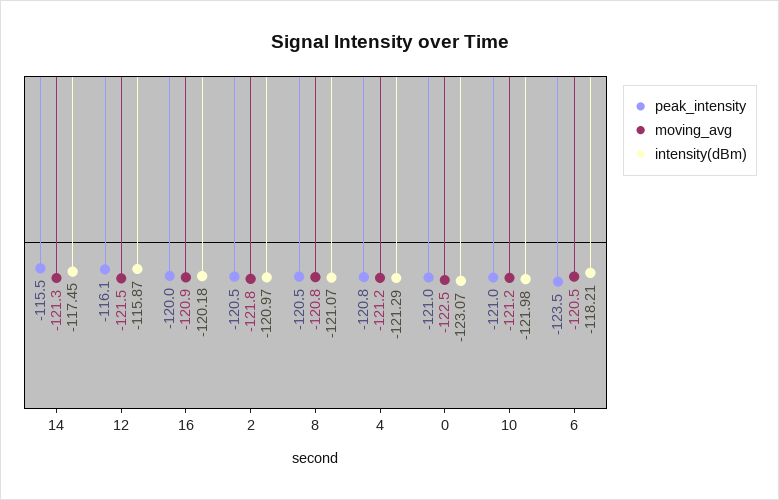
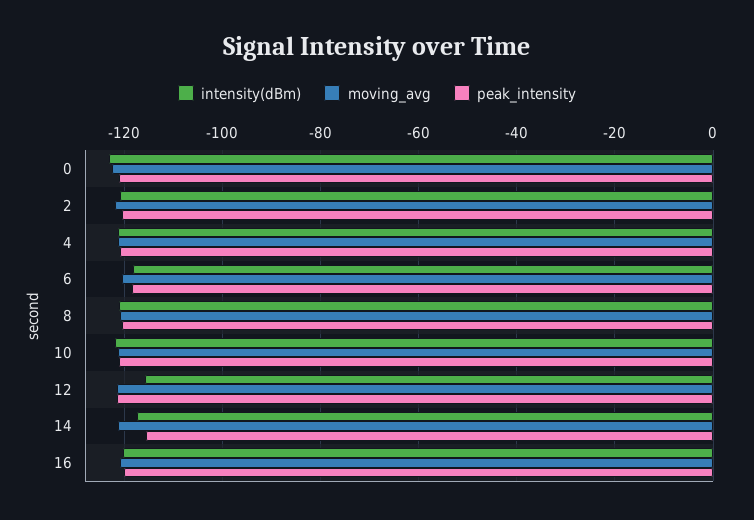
peak_intensity, 12: -116.1 -> -122
peak_intensity, 6: -123.5 -> -118

